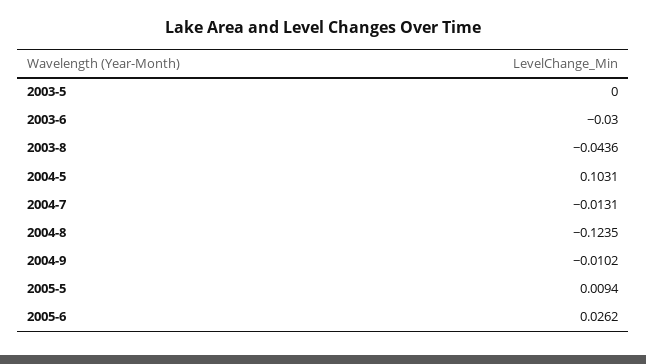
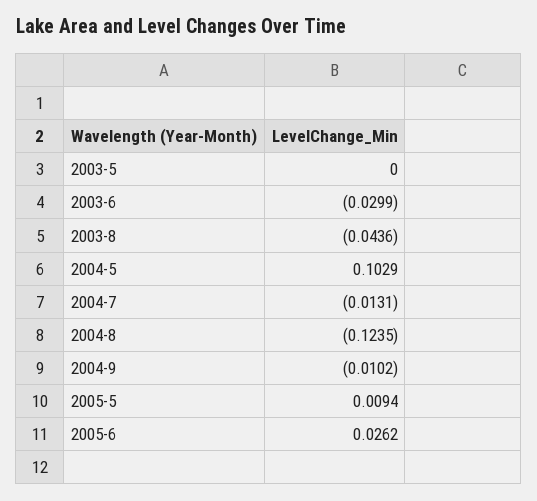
2003-6: -0.03 -> -0.0299
2004-5: 0.1031 -> 0.1029

